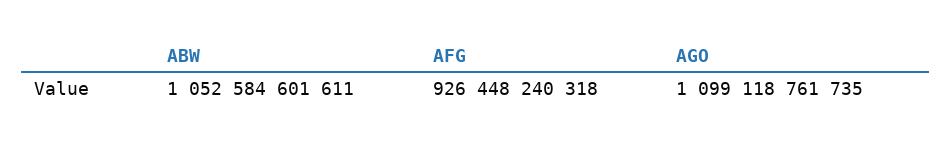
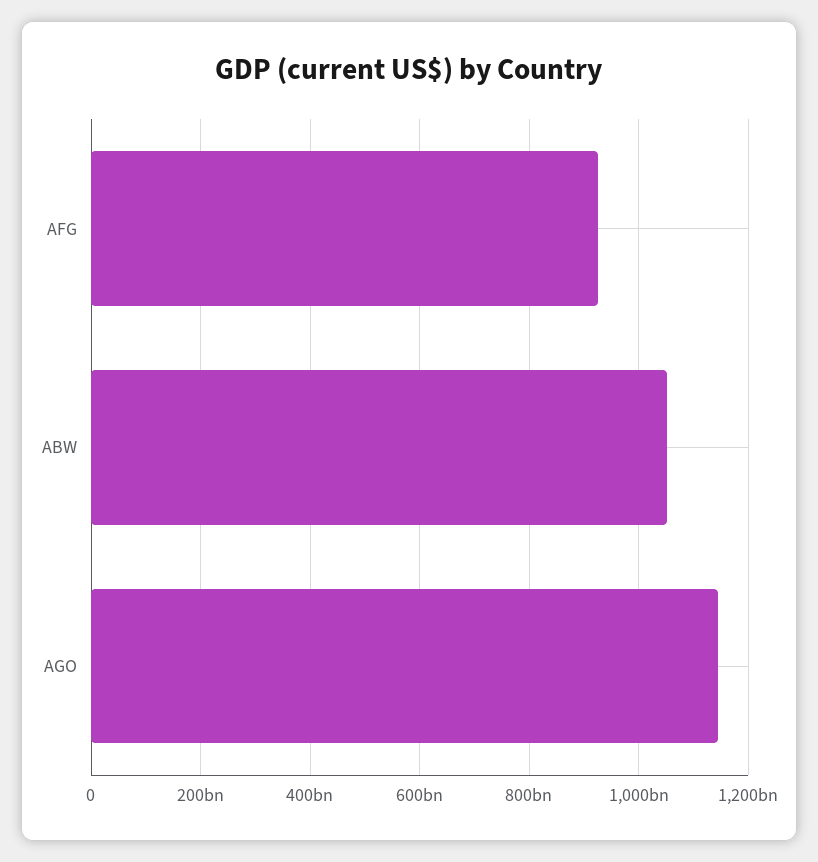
AGO: 1099118761735 -> 1140000000000

